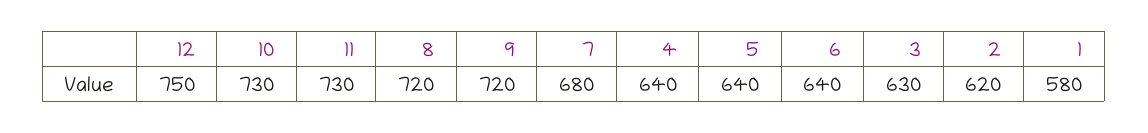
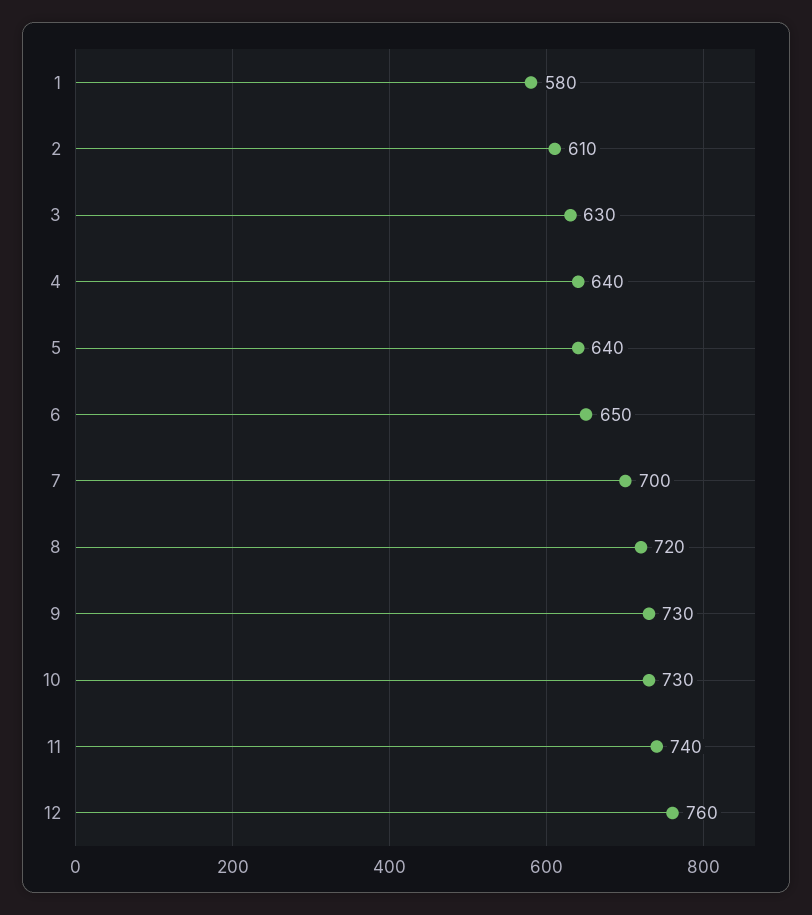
12: 750 -> 760
11: 730 -> 740
9: 720 -> 730
7: 680 -> 700
6: 640 -> 650
2: 620 -> 610

